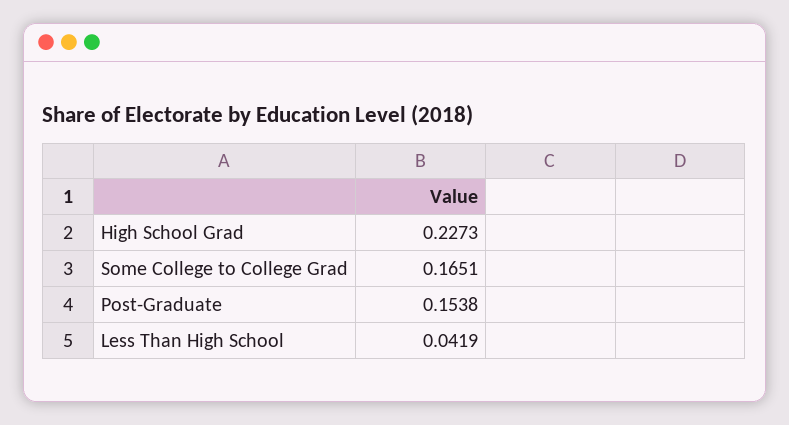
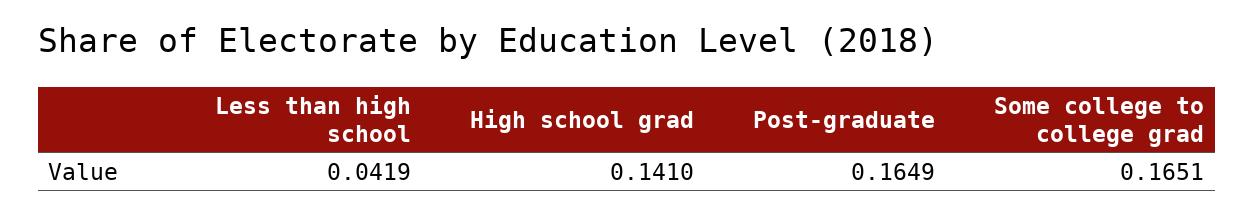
High School Grad: 0.2273 -> 0.141
Post-Graduate: 0.1538 -> 0.1649

